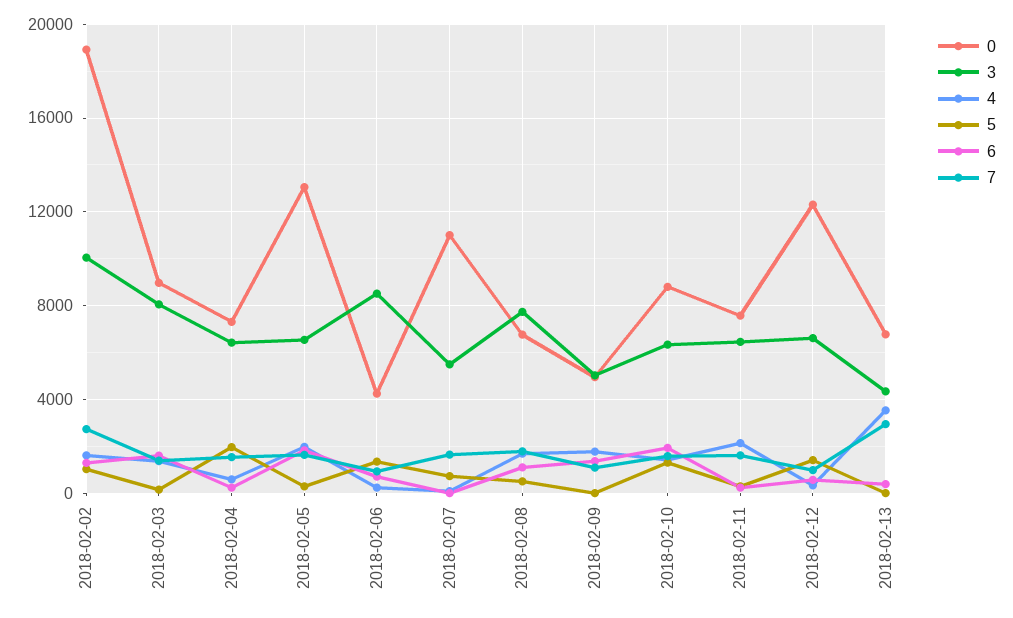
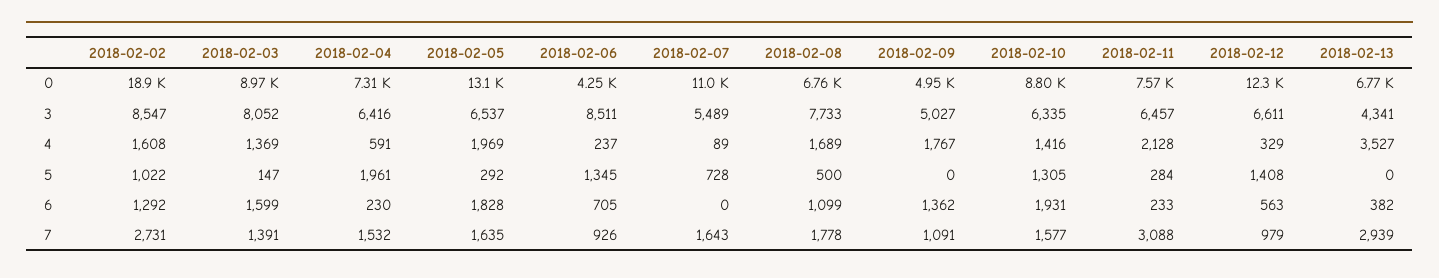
3, 2018-02-02: 10000 -> 8547
7, 2018-02-11: 1500 -> 3088

